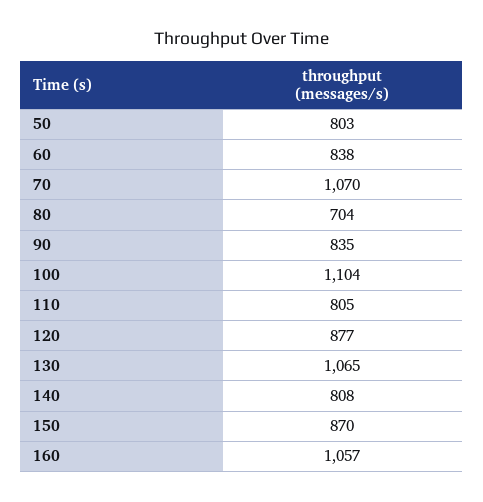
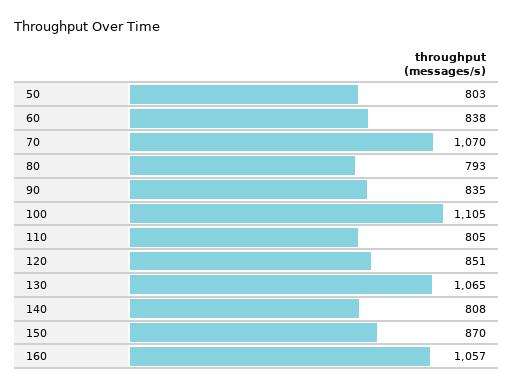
80: 704 -> 793
100: 1104 -> 1105
120: 877 -> 851

